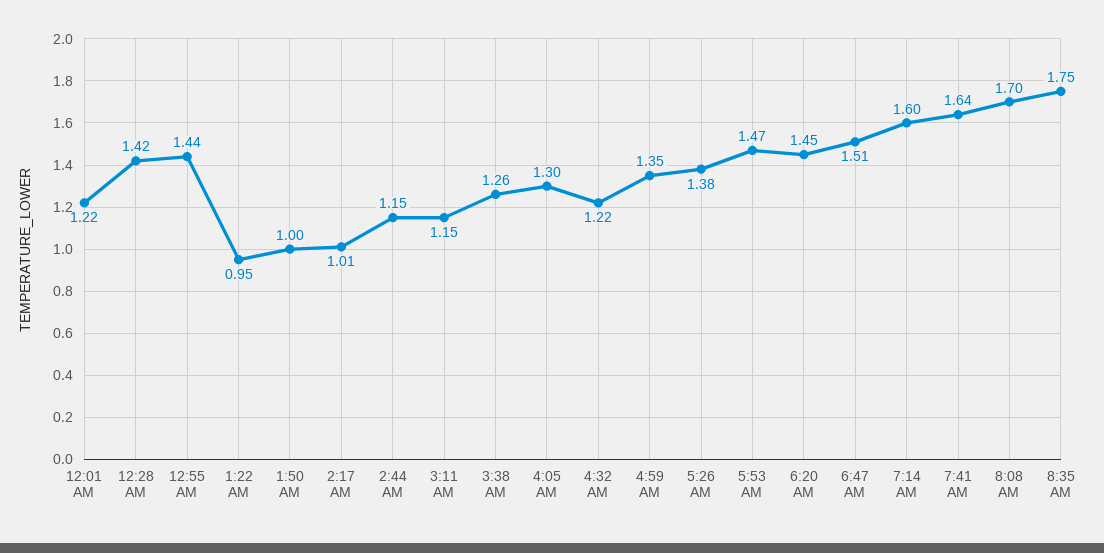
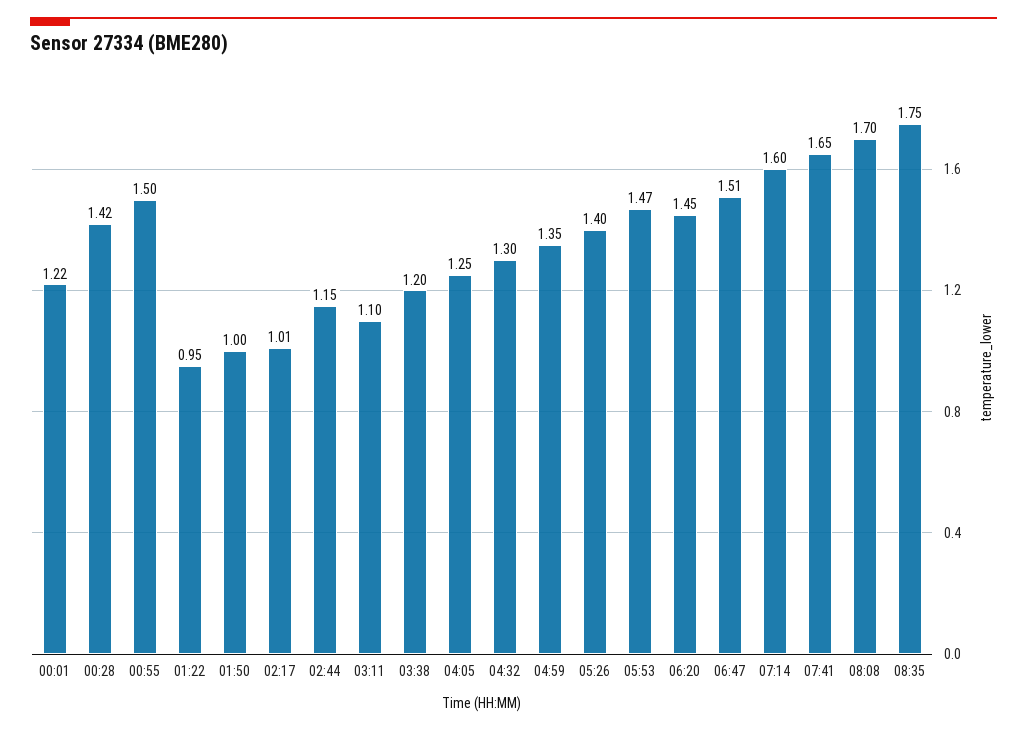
12:55 AM: 1.44 -> 1.5
3:11 AM: 1.15 -> 1.1
3:38 AM: 1.26 -> 1.2
4:05 AM: 1.3 -> 1.25
4:32 AM: 1.22 -> 1.3
5:26 AM: 1.38 -> 1.4
7:41 AM: 1.64 -> 1.65

